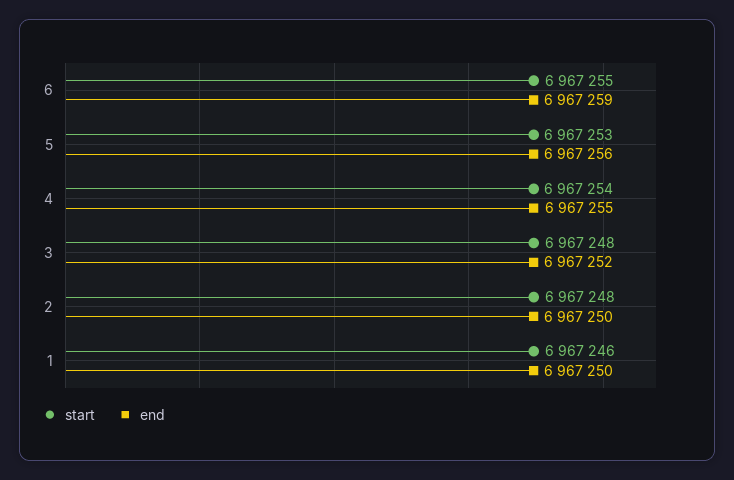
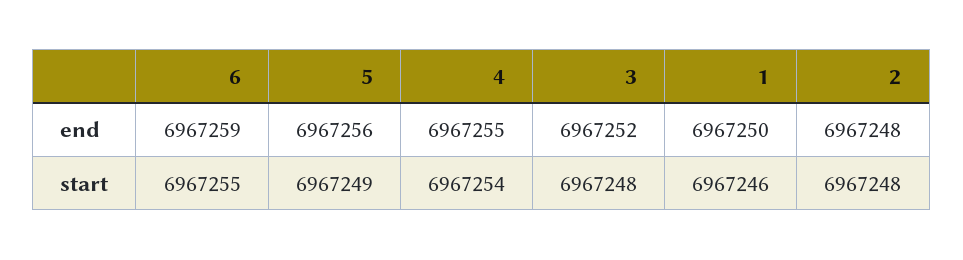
start, 5: 6967253 -> 6967249
end, 2: 6967250 -> 6967248

